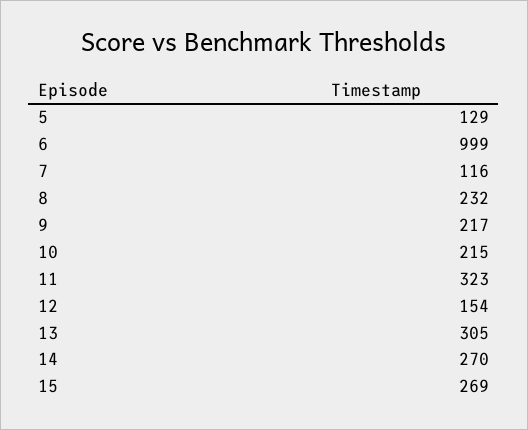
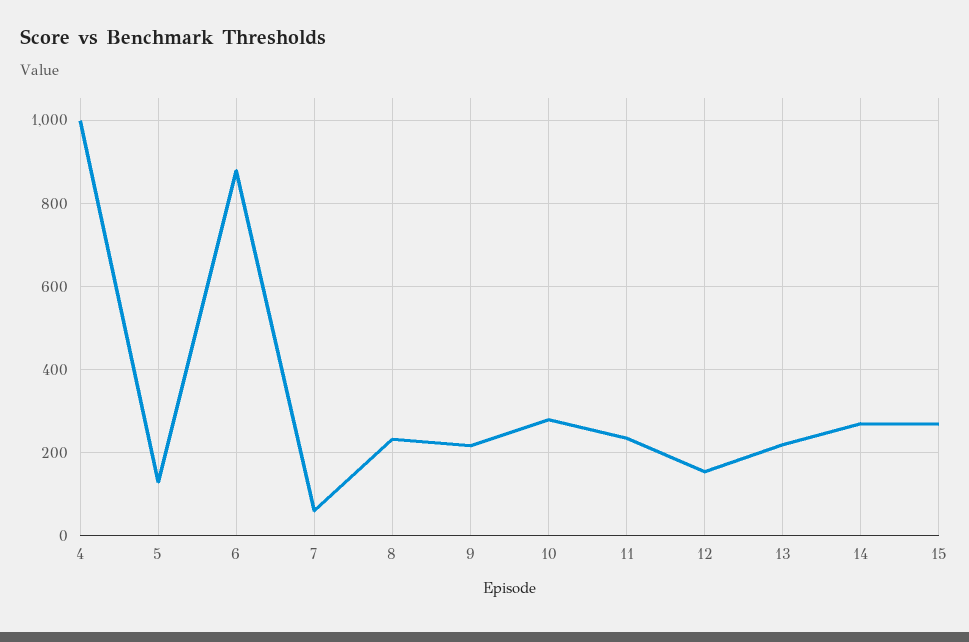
6: 999 -> 880
7: 116 -> 60
10: 215 -> 280
11: 323 -> 240
13: 305 -> 220
4: none -> 1000

